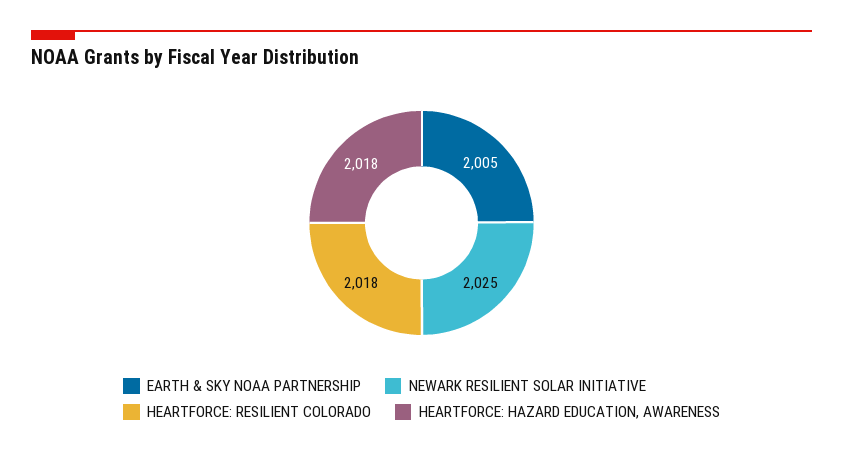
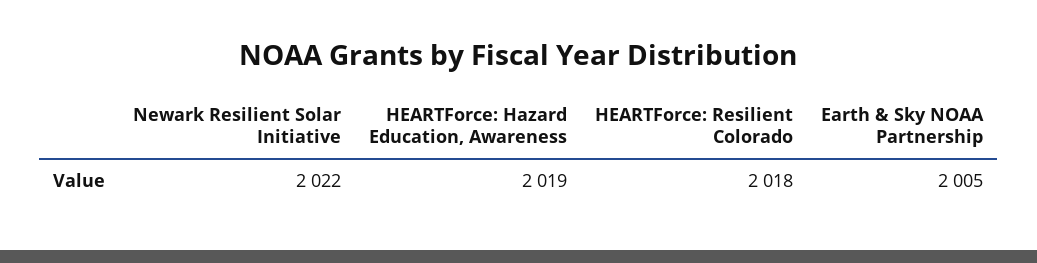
NEWARK RESILIENT SOLAR INITIATIVE: 2025 -> 2022
HEARTFORCE: HAZARD EDUCATION, AWARENESS: 2018 -> 2019

